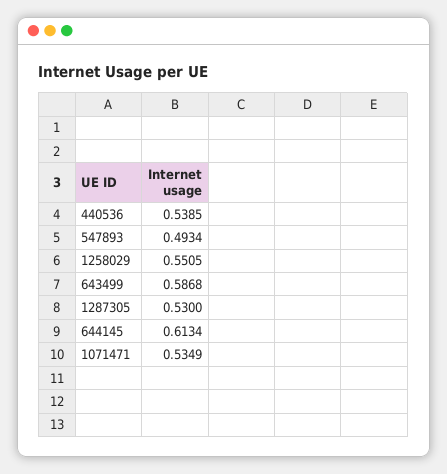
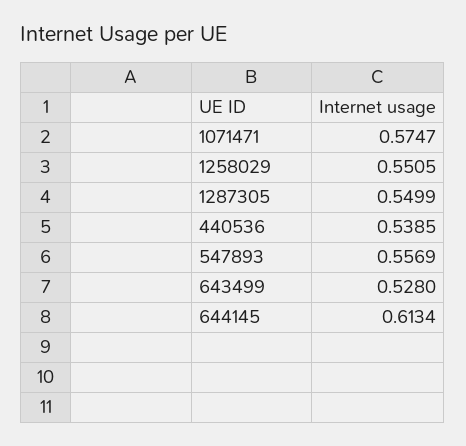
547893: 0.4934 -> 0.5569
643499: 0.5868 -> 0.528
1287305: 0.53 -> 0.5499
1071471: 0.5349 -> 0.5747

